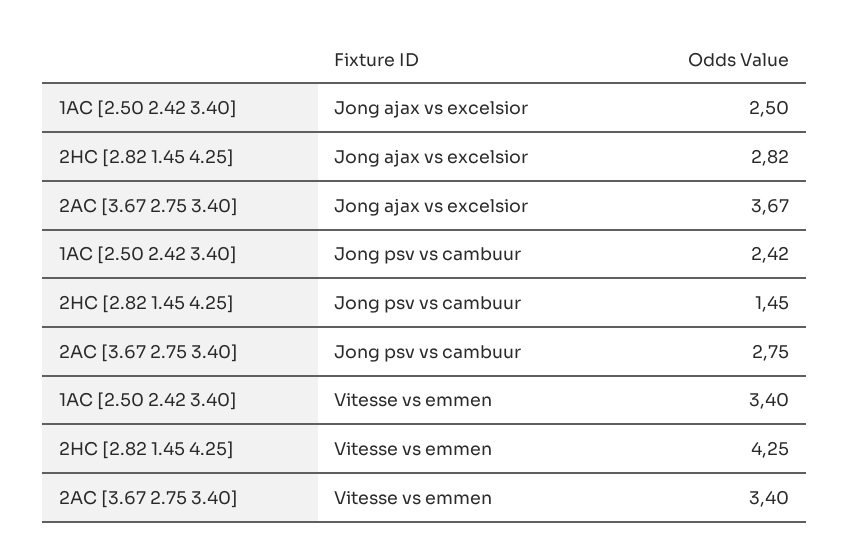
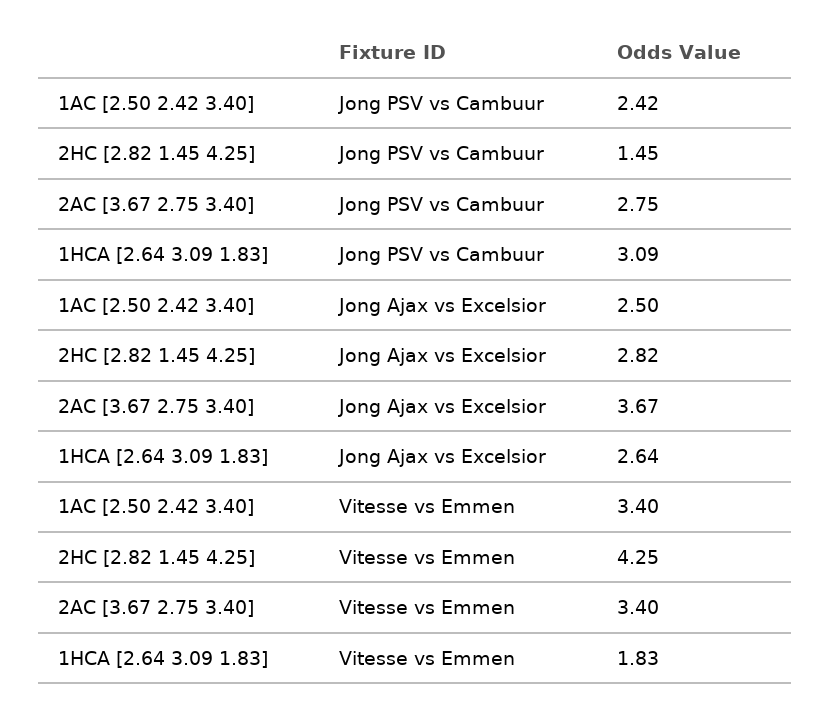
1HCA [2.64 3.09 1.83], Jong psv vs cambuur: none -> 3.09
1HCA [2.64 3.09 1.83], Jong ajax vs excelsior: none -> 2.64
1HCA [2.64 3.09 1.83], Vitesse vs emmen: none -> 1.83

